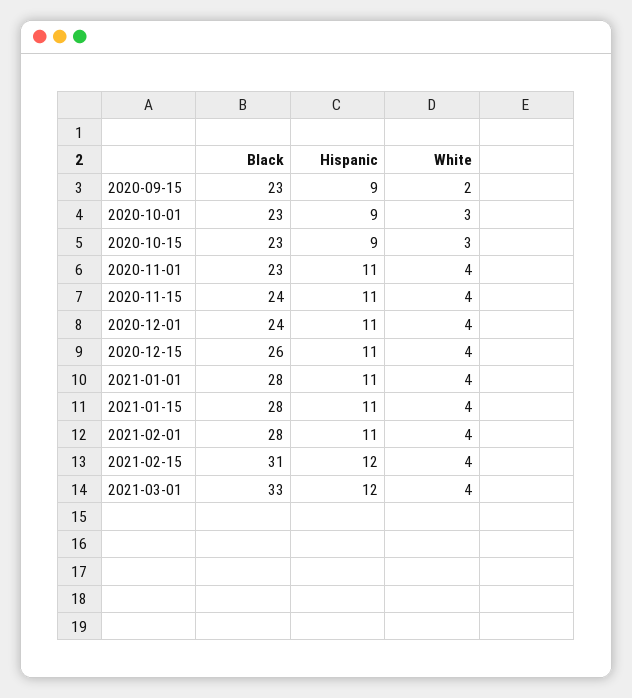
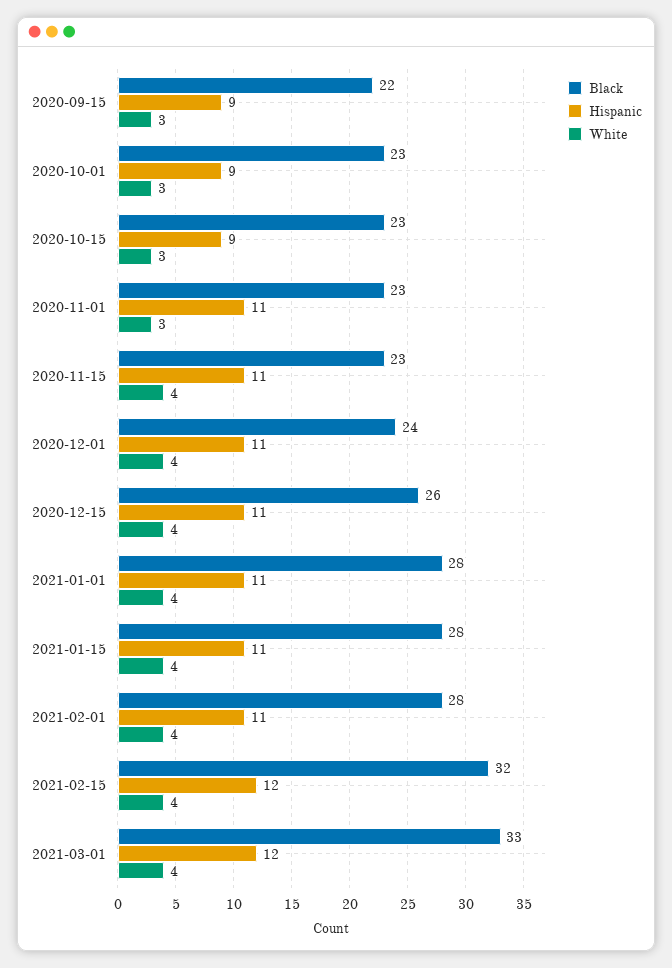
Black, 2020-09-15: 23 -> 22
White, 2020-09-15: 2 -> 3
White, 2020-11-01: 4 -> 3
Black, 2020-11-15: 24 -> 23
Black, 2021-02-15: 31 -> 32

